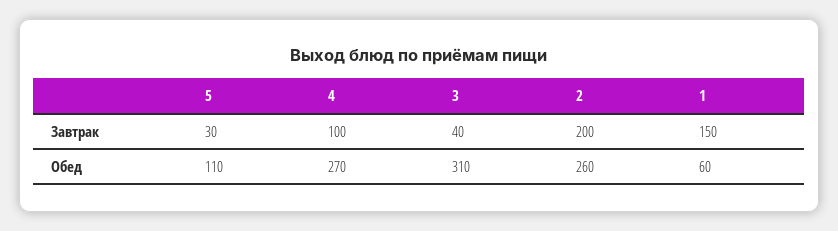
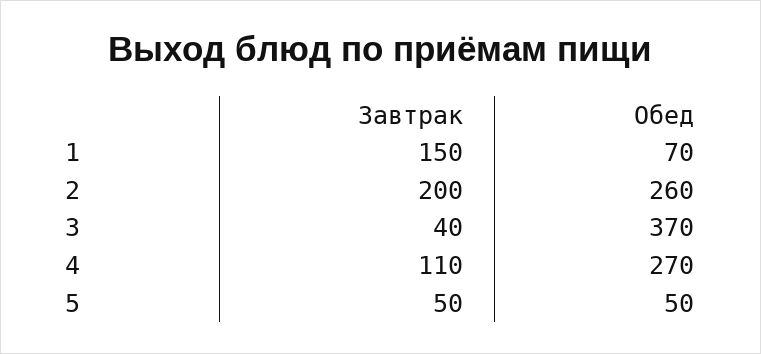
5, Завтрак: 30 -> 50
4, Завтрак: 100 -> 110
5, Обед: 110 -> 50
3, Обед: 310 -> 370
1, Обед: 60 -> 70

